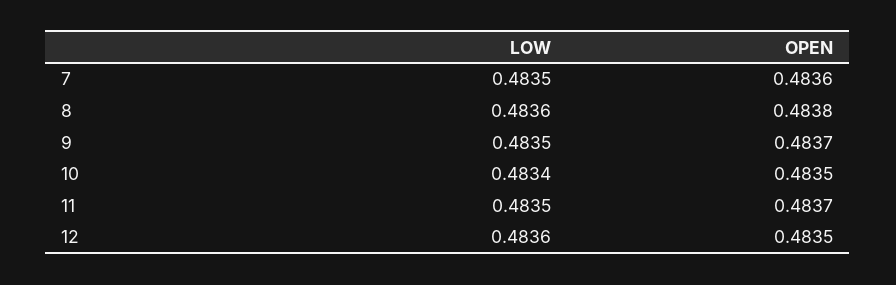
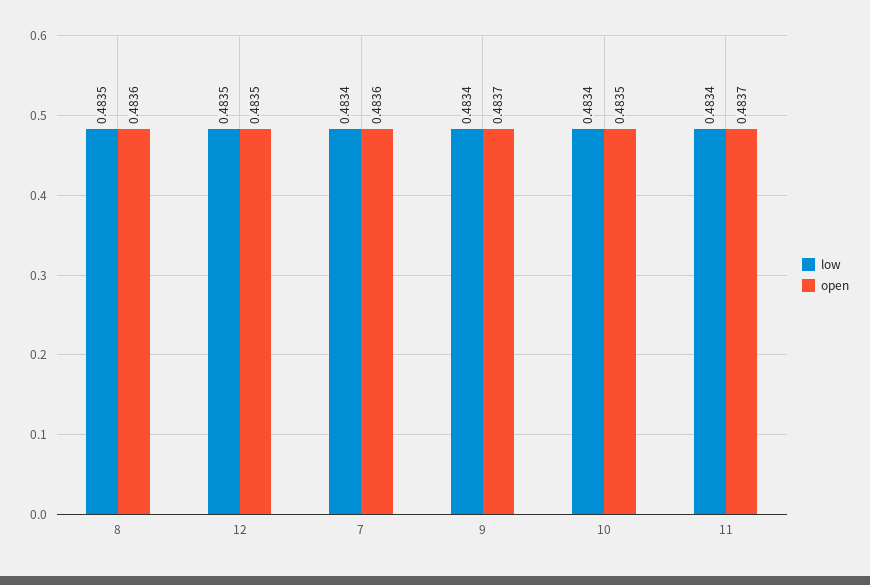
LOW, 7: 0.4835 -> 0.4834
LOW, 8: 0.4836 -> 0.4835
OPEN, 8: 0.4838 -> 0.4836
LOW, 9: 0.4835 -> 0.4834
LOW, 11: 0.4835 -> 0.4834
LOW, 12: 0.4836 -> 0.4835

